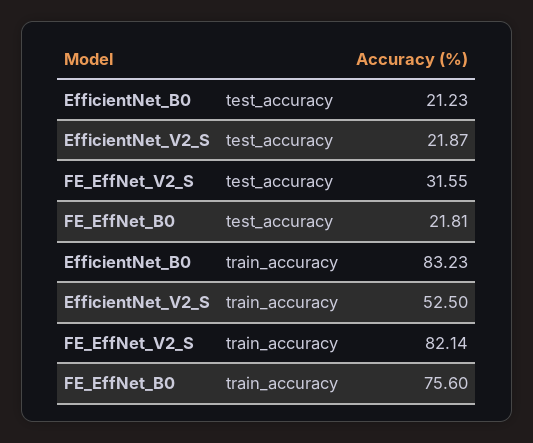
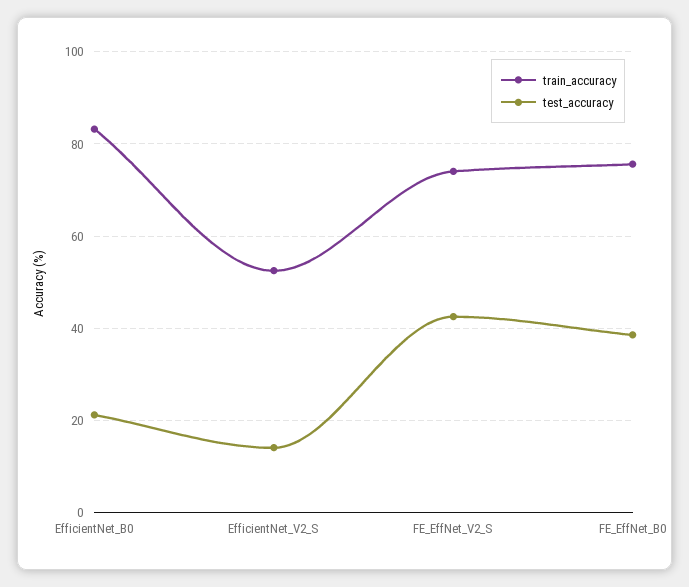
test_accuracy, EfficientNet_V2_S: 21.87 -> 14
test_accuracy, FE_EffNet_V2_S: 31.55 -> 42
test_accuracy, FE_EffNet_B0: 21.81 -> 38
train_accuracy, FE_EffNet_V2_S: 82.14 -> 74

